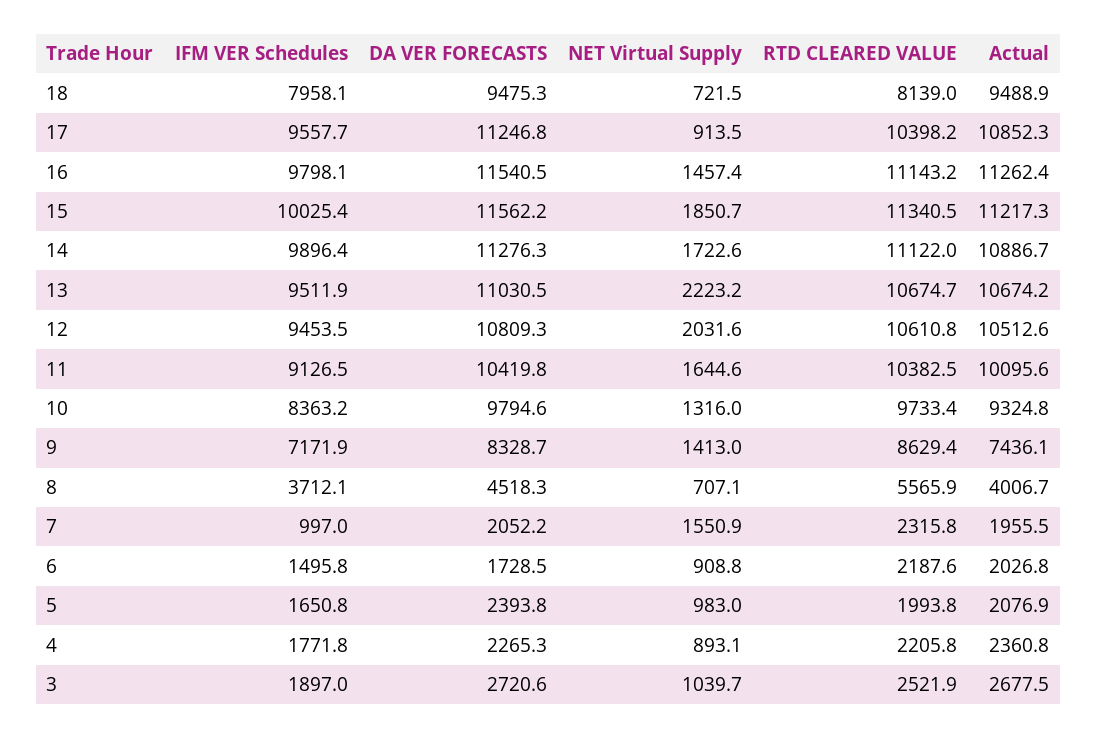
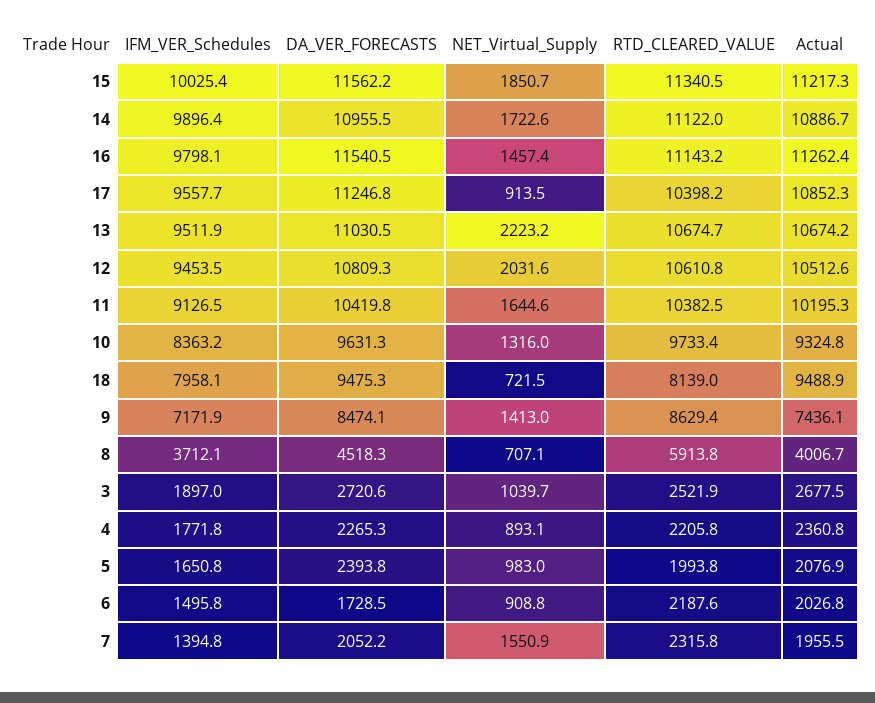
DA VER FORECASTS, 14: 11276.3 -> 10955.5
Actual, 11: 10095.6 -> 10195.3
DA VER FORECASTS, 10: 9794.6 -> 9631.3
DA VER FORECASTS, 9: 8328.7 -> 8474.1
RTD CLEARED VALUE, 8: 5565.9 -> 5913.8
IFM VER Schedules, 7: 997 -> 1394.8

